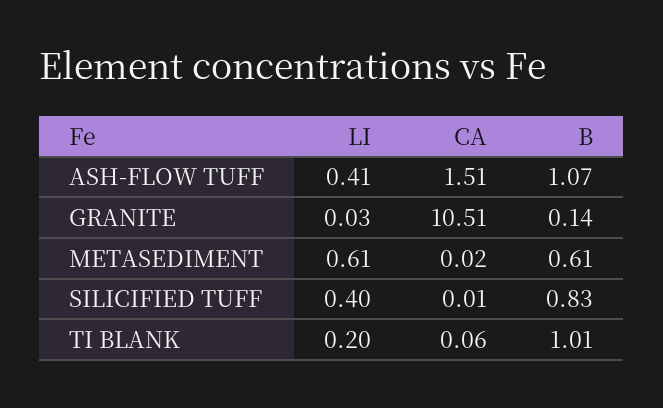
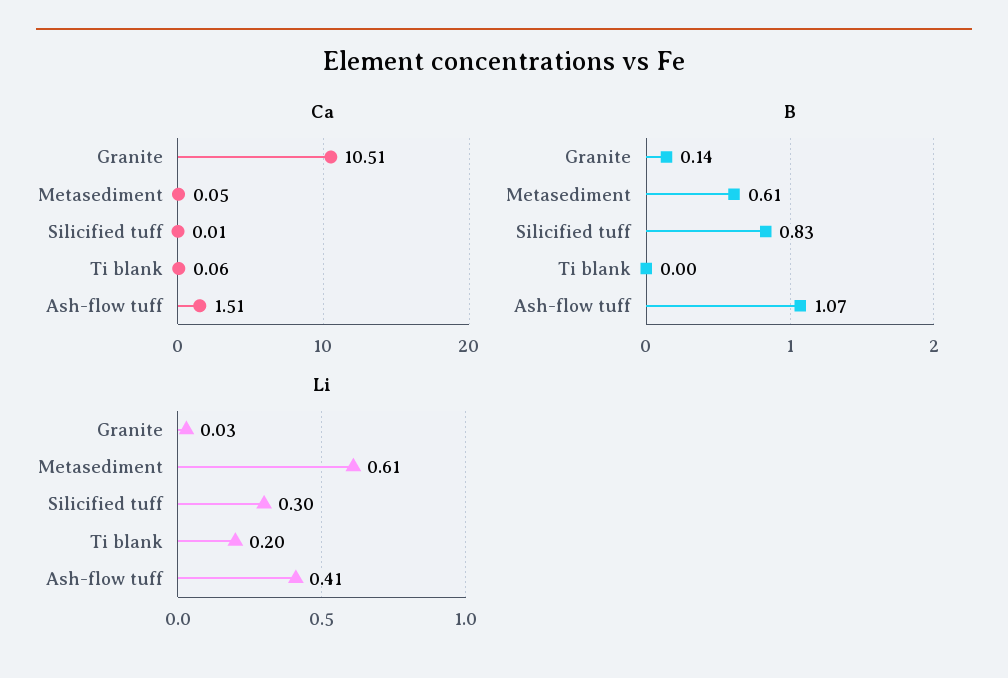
CA, METASEDIMENT: 0.02 -> 0.05
LI, SILICIFIED TUFF: 0.4 -> 0.3
B, TI BLANK: 1.01 -> 0

